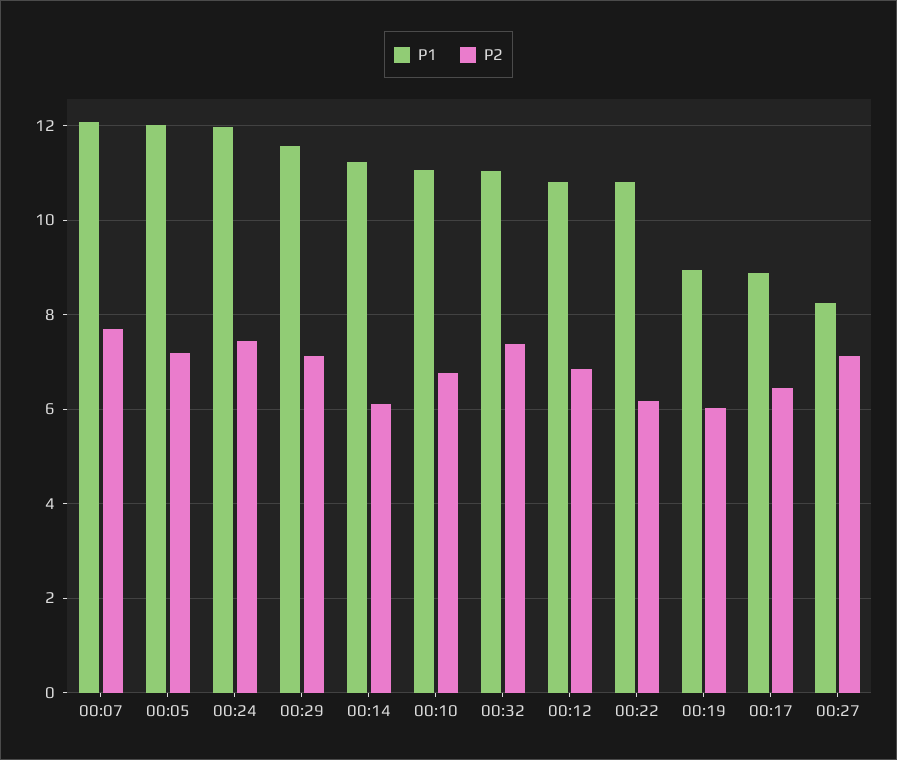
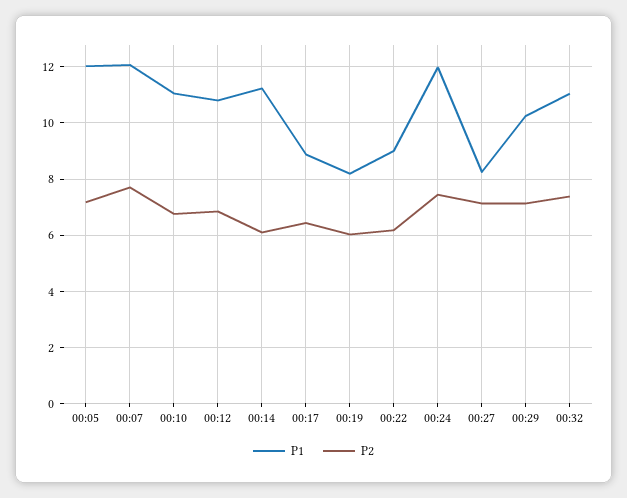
P1, 00:29: 11.6 -> 10.25
P1, 00:22: 10.8 -> 9
P1, 00:19: 9 -> 8.25

